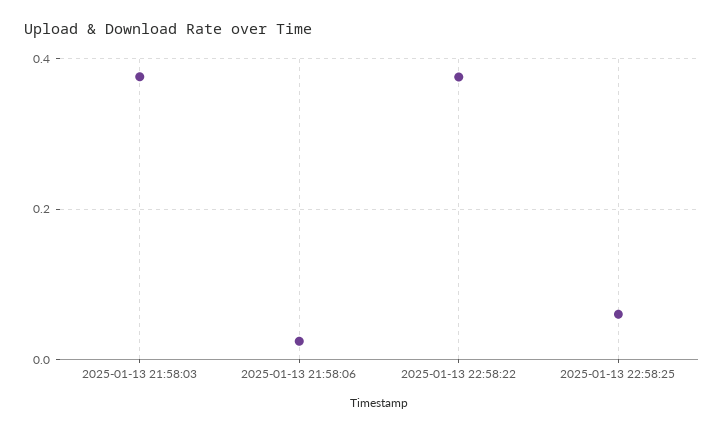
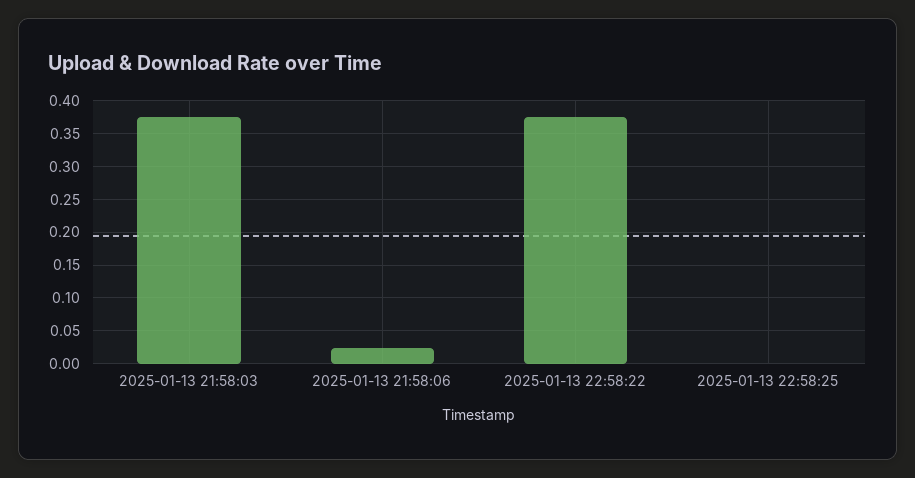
2025-01-13 22:58:25: 0.06 -> 0

